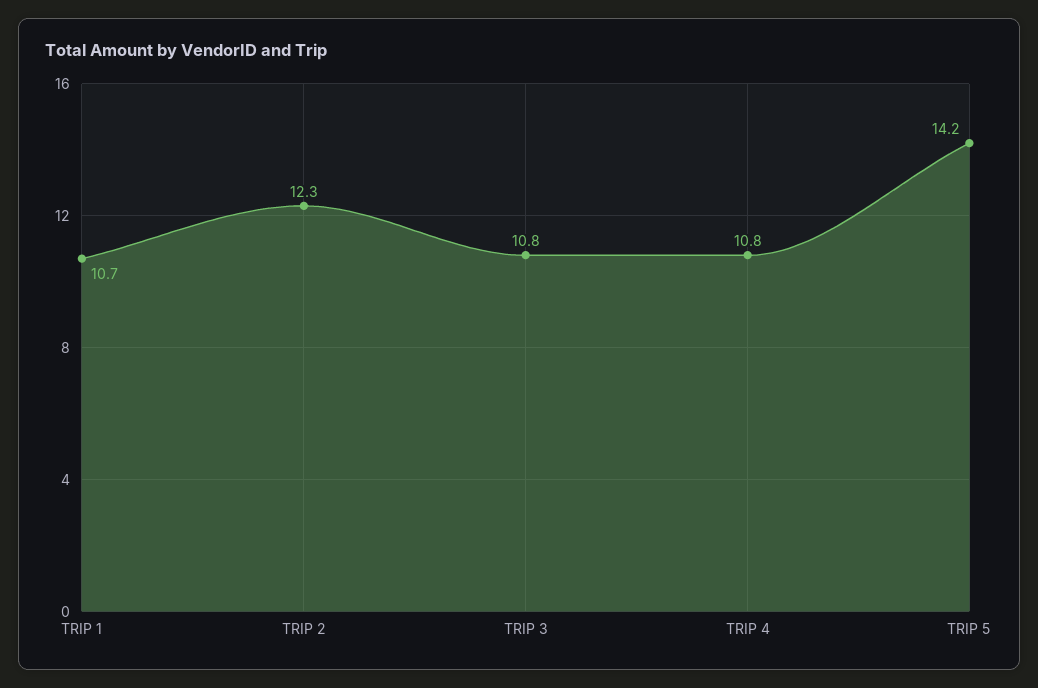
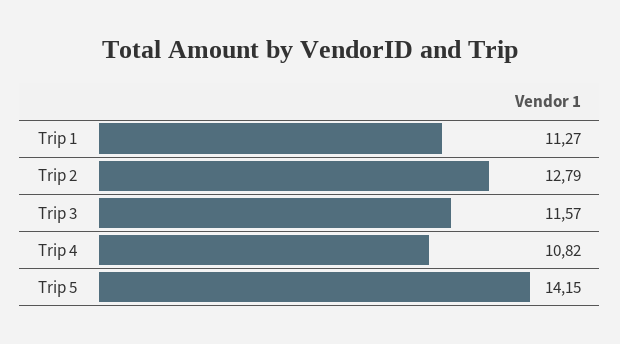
TRIP 1: 10.7 -> 11.27
TRIP 2: 12.3 -> 12.79
TRIP 3: 10.8 -> 11.57

